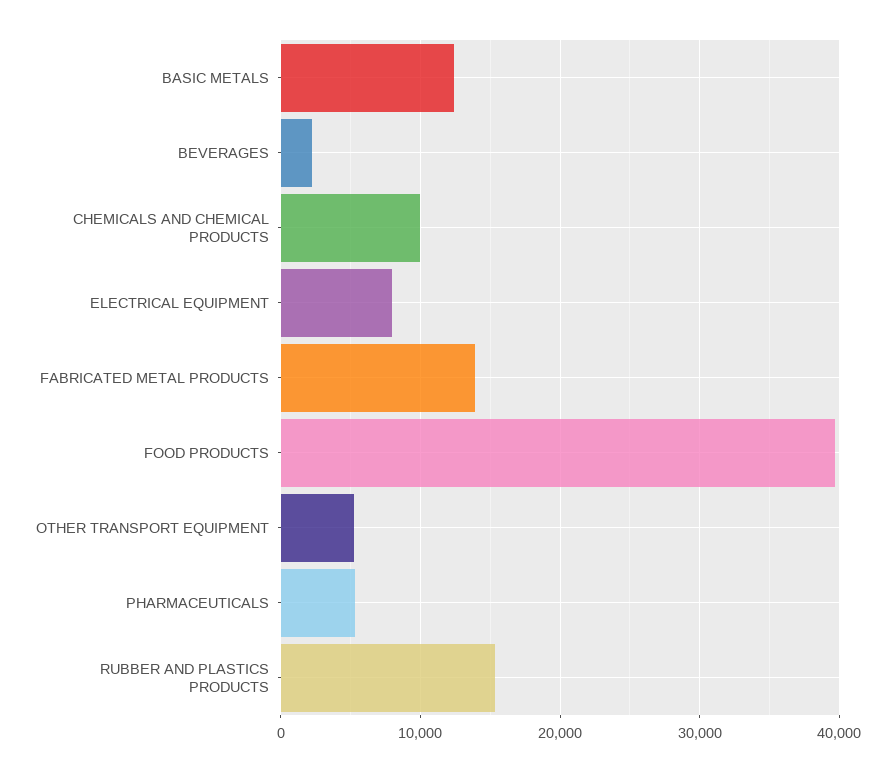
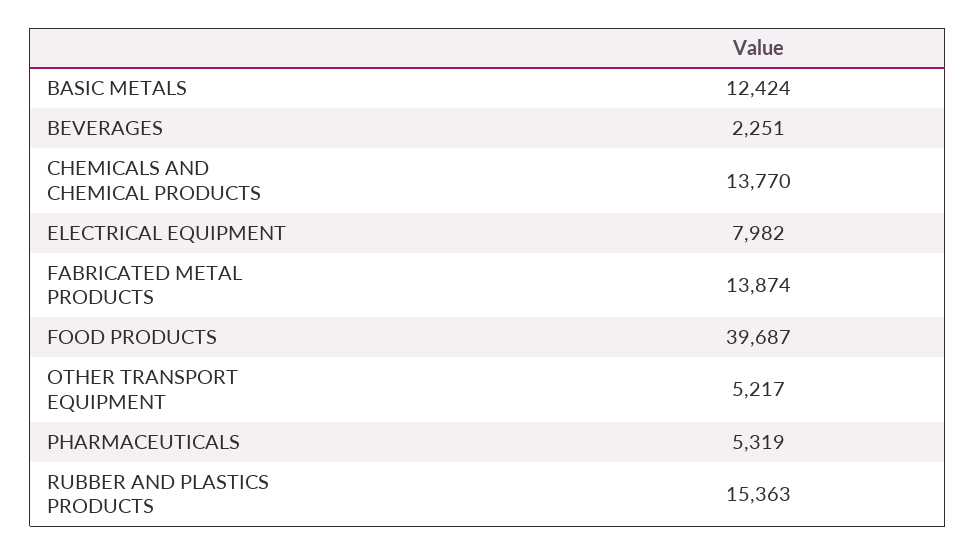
CHEMICALS AND CHEMICAL PRODUCTS: 10000 -> 13770

